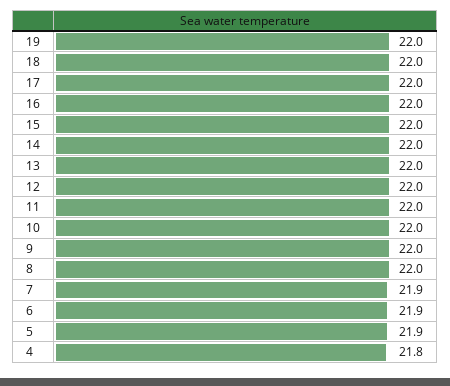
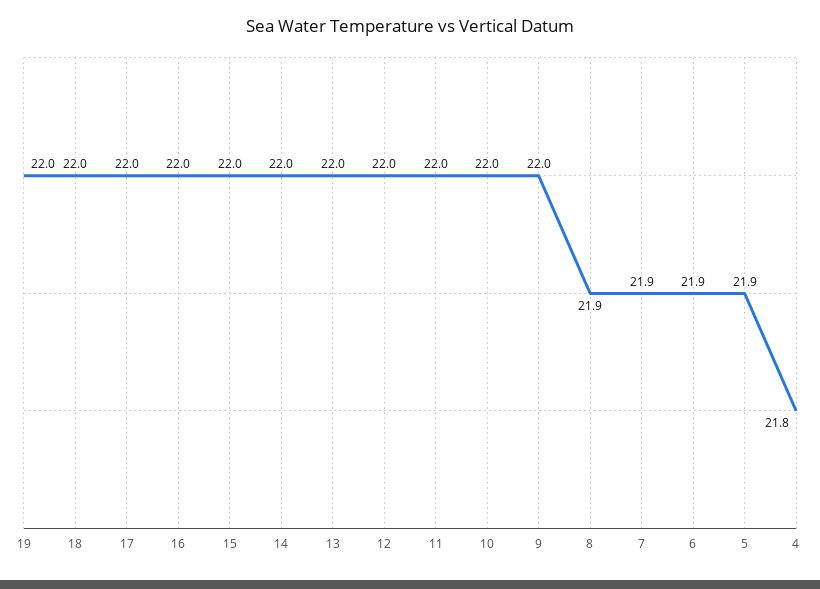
8: 22 -> 21.9

